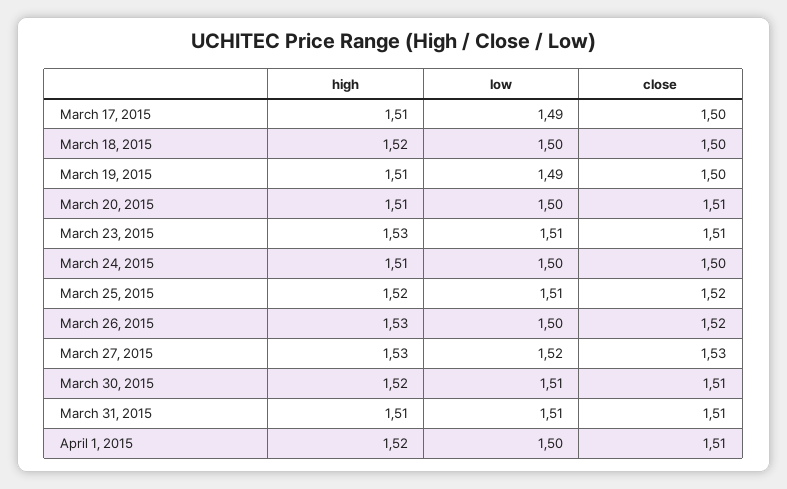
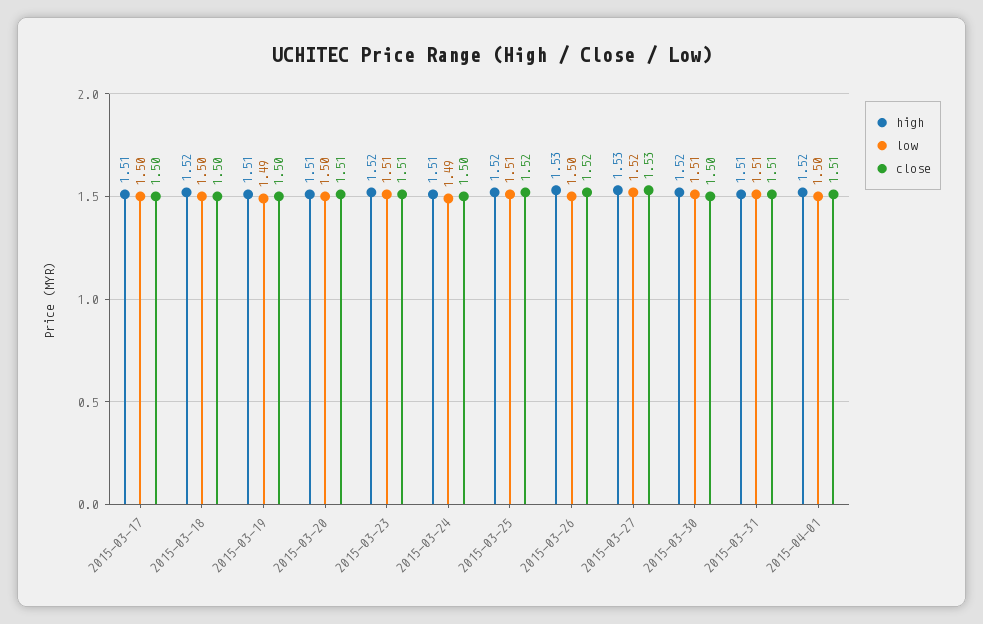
low, March 17, 2015: 1.49 -> 1.5
high, March 23, 2015: 1.53 -> 1.52
low, March 24, 2015: 1.5 -> 1.49
close, March 30, 2015: 1.51 -> 1.5

